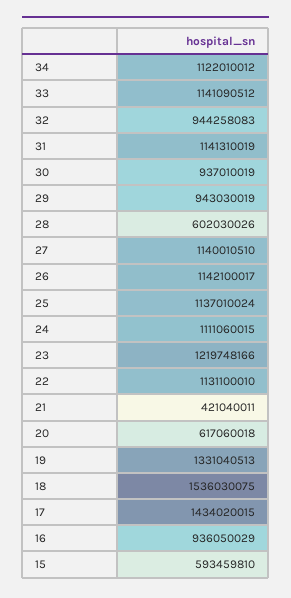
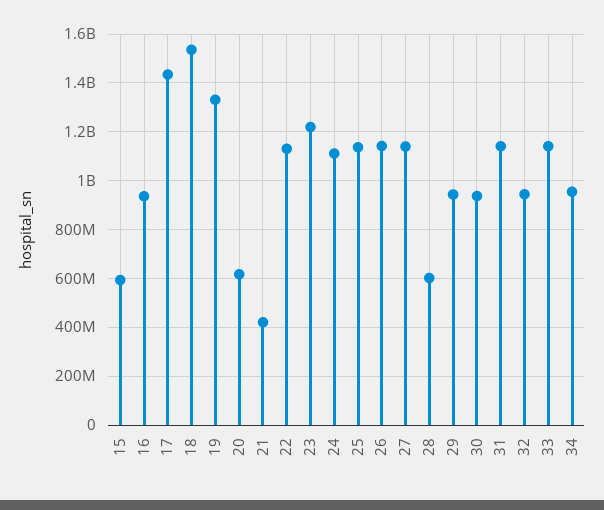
34: 1122010012 -> 950000000

